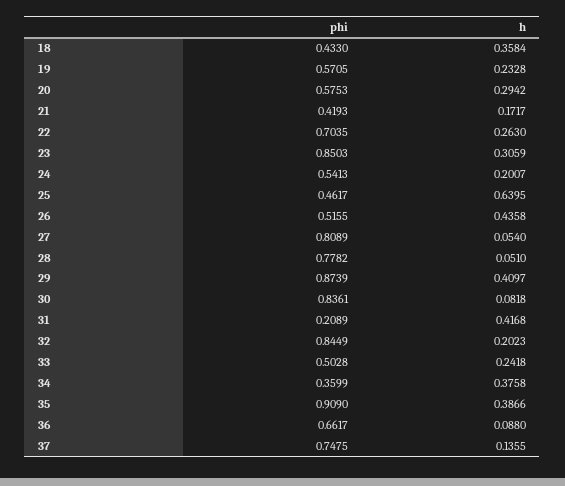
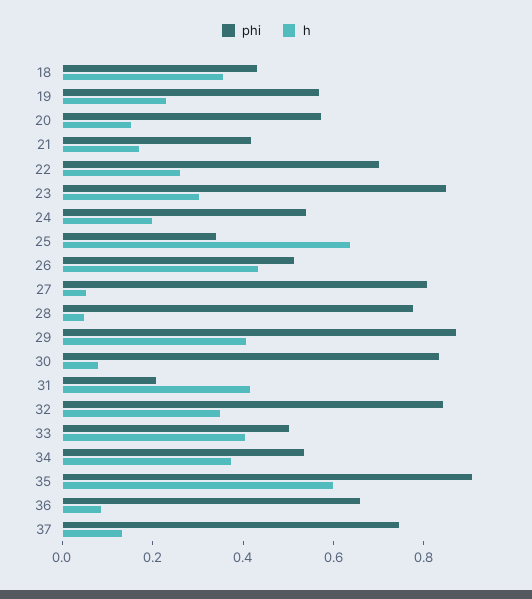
h, 20: 0.2942 -> 0.15
phi, 25: 0.4617 -> 0.35
h, 32: 0.2023 -> 0.35
h, 33: 0.2418 -> 0.4
phi, 34: 0.3599 -> 0.55
h, 35: 0.3866 -> 0.6

